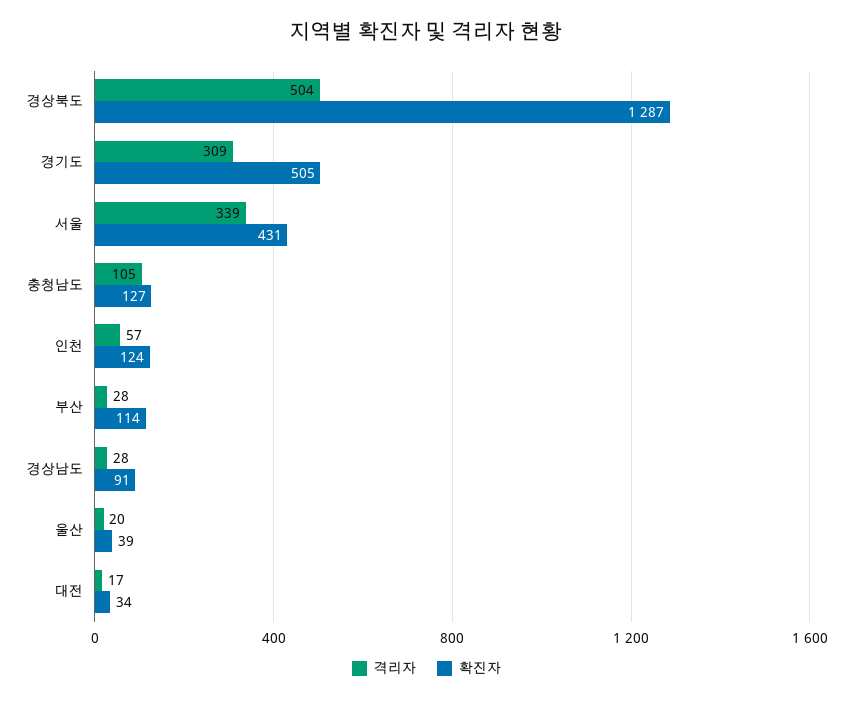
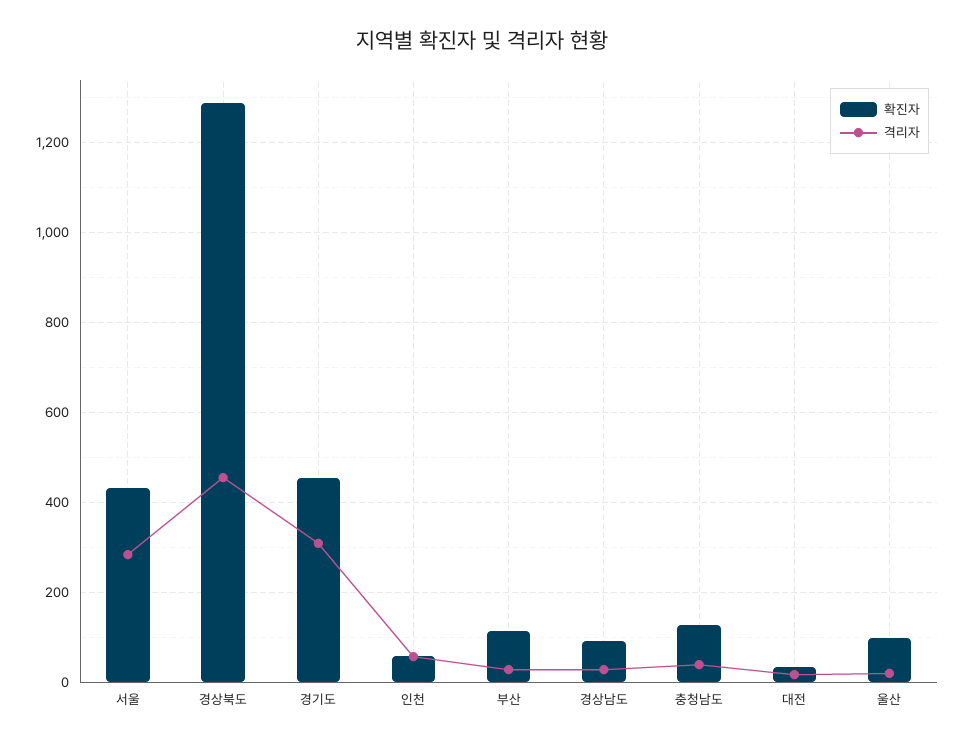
격리자, 경상북도: 504 -> 460
확진자, 경기도: 505 -> 460
격리자, 서울: 339 -> 280
격리자, 충청남도: 105 -> 40
확진자, 인천: 124 -> 60
확진자, 울산: 39 -> 100

